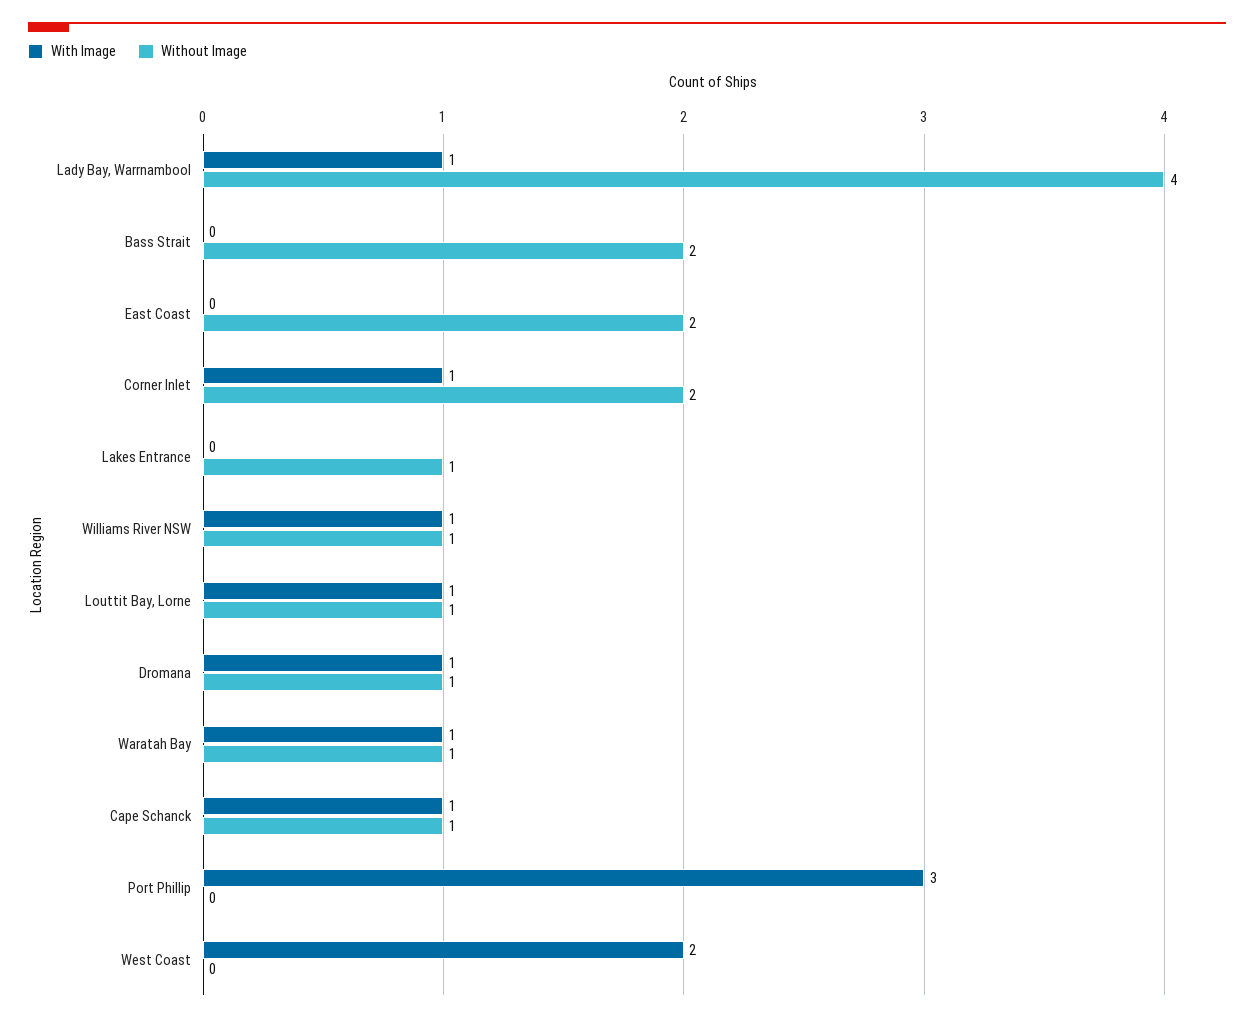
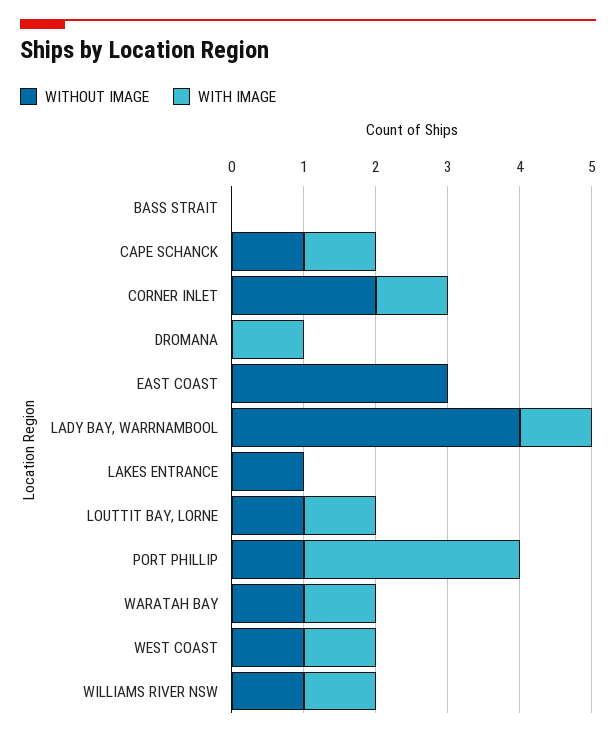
Without Image, Bass Strait: 2 -> 0
Without Image, East Coast: 2 -> 3
Without Image, Dromana: 1 -> 0
Without Image, Port Phillip: 0 -> 1
With Image, West Coast: 2 -> 1
Without Image, West Coast: 0 -> 1

